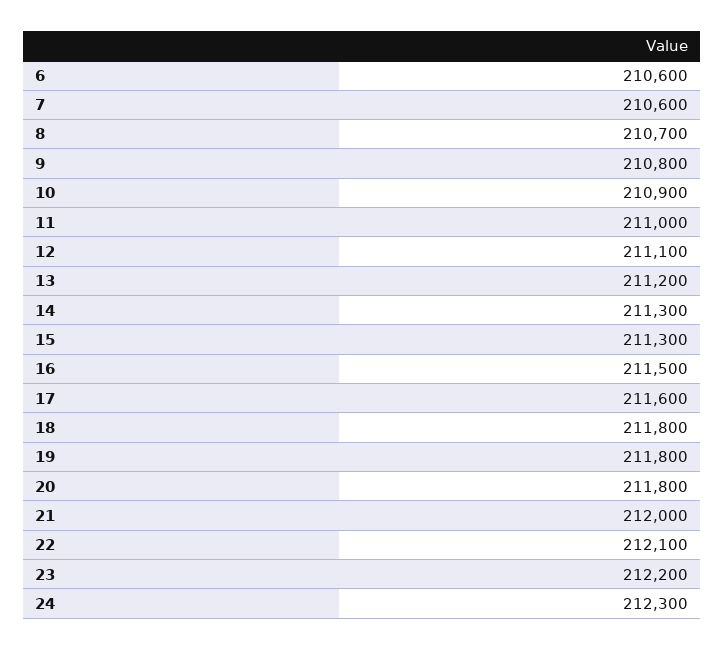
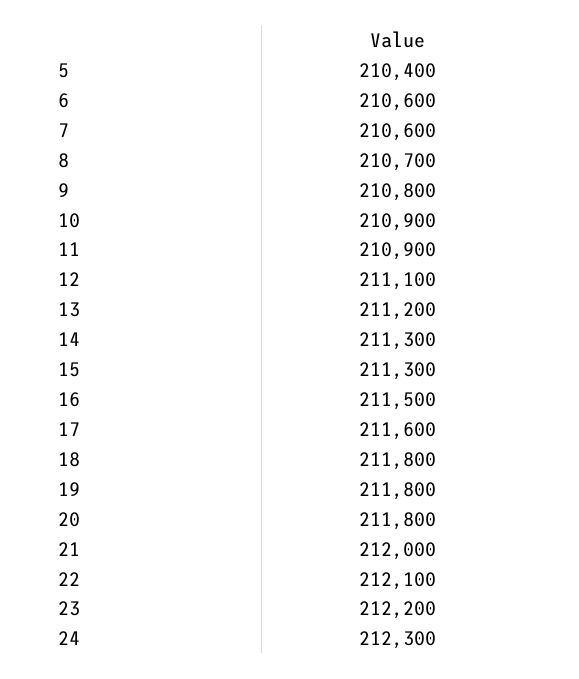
11: 211000 -> 210900
5: none -> 210400

